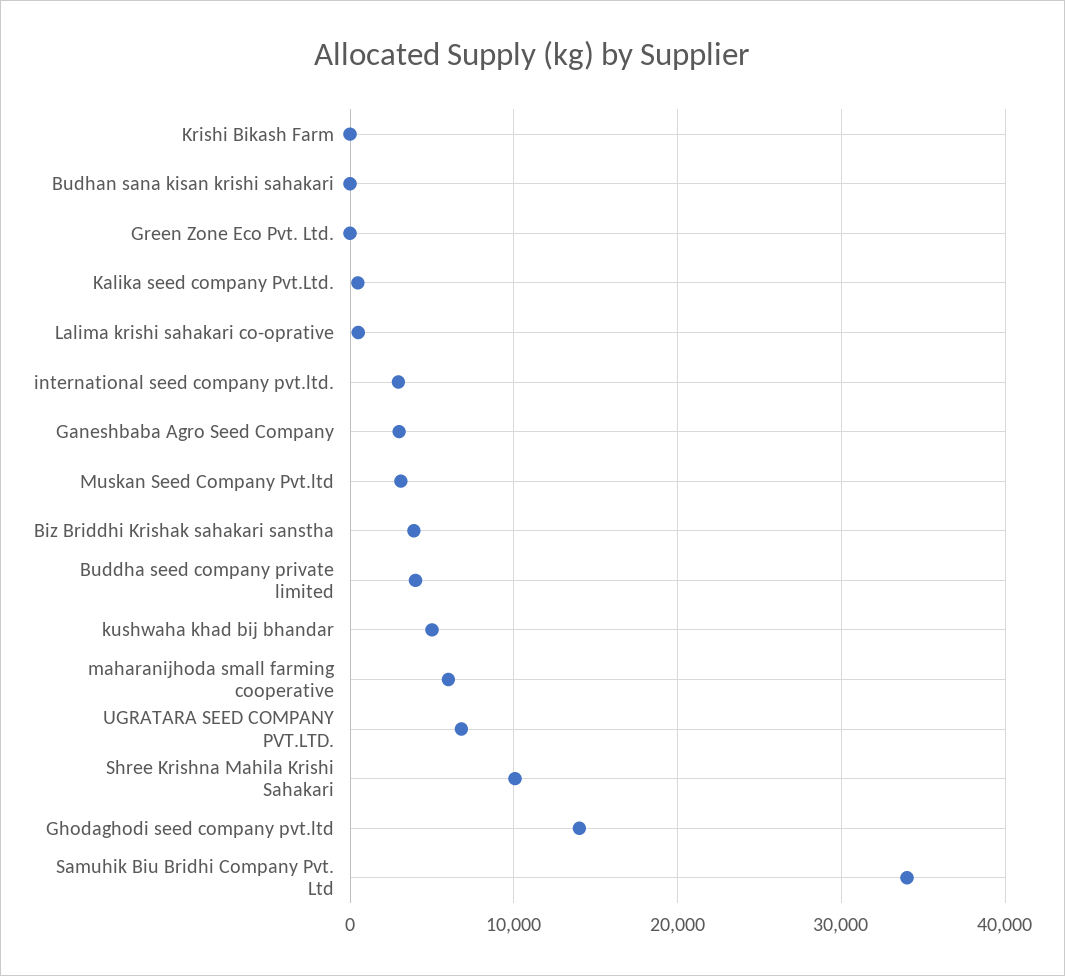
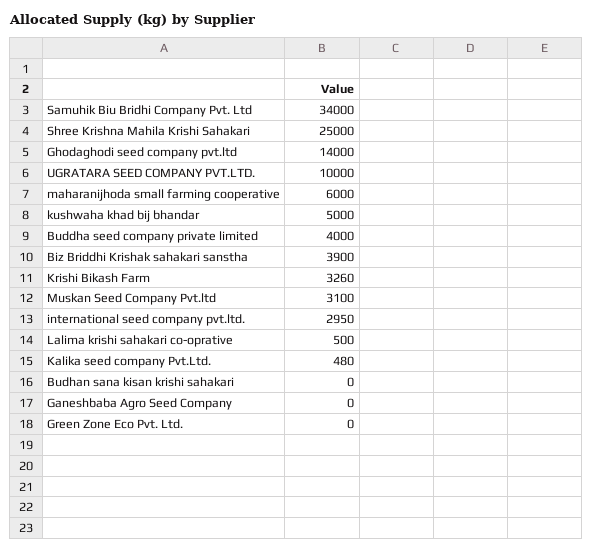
Krishi Bikash Farm: 0 -> 3260
Ganeshbaba Agro Seed Company: 3000 -> 0
UGRATARA SEED COMPANY PVT.LTD.: 7000 -> 10000
Shree Krishna Mahila Krishi Sahakari: 10000 -> 25000

